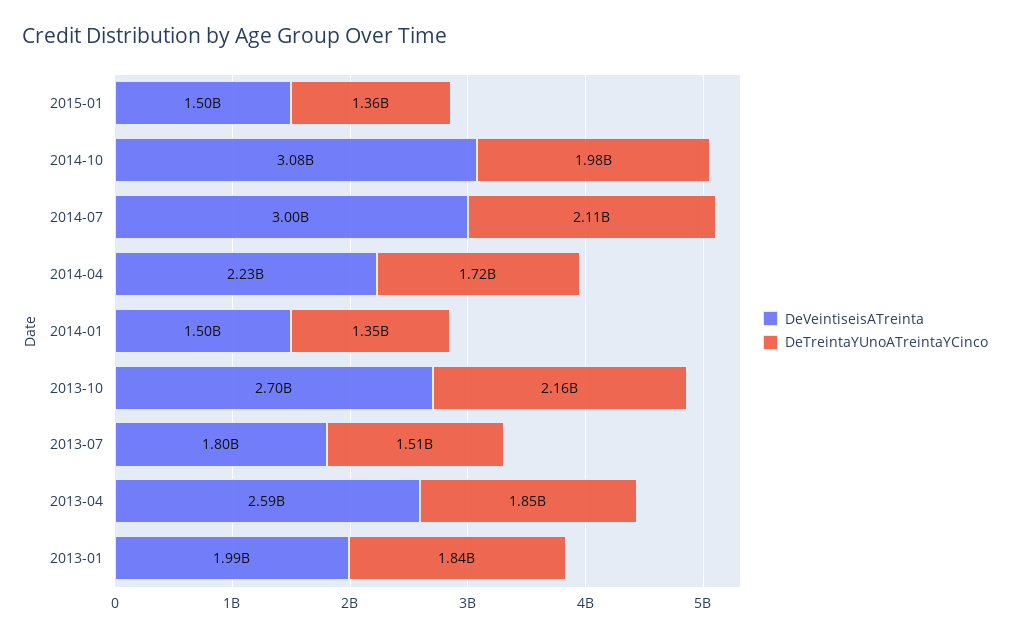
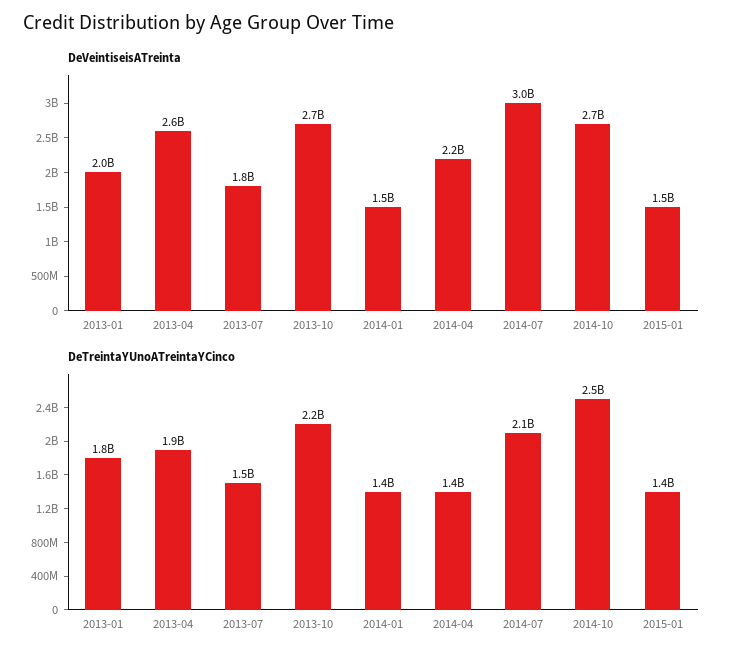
DeVeintiseisATreinta, 2014-10: 3080000000 -> 2700000000
DeTreintaYUnoATreintaYCinco, 2014-10: 1980000000 -> 2500000000
DeTreintaYUnoATreintaYCinco, 2014-04: 1720000000 -> 1400000000

